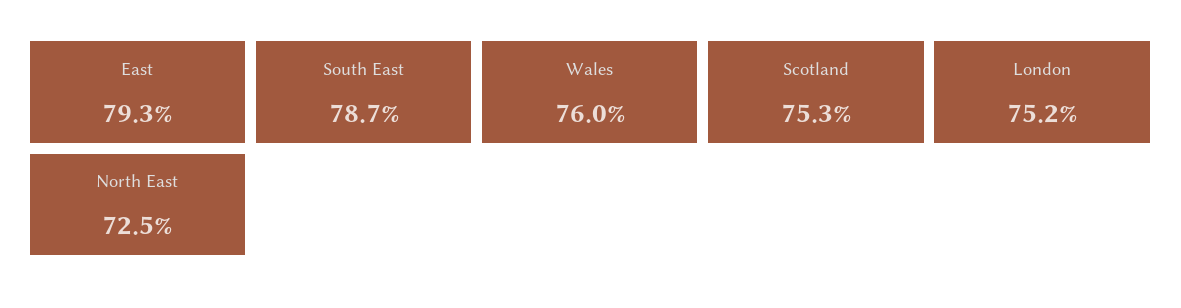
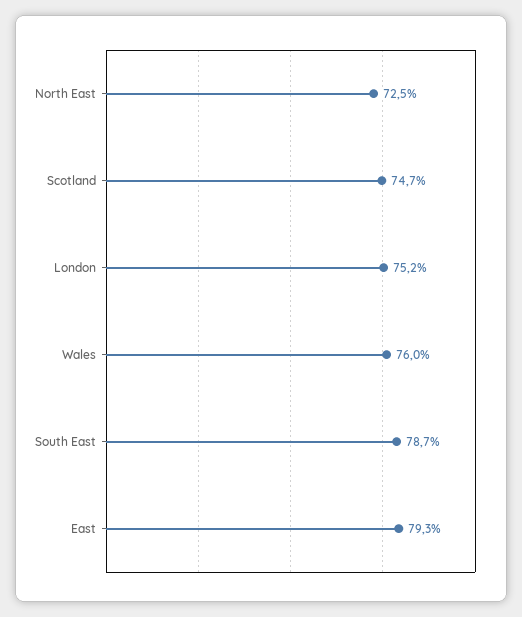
Scotland: 75.3 -> 74.7

